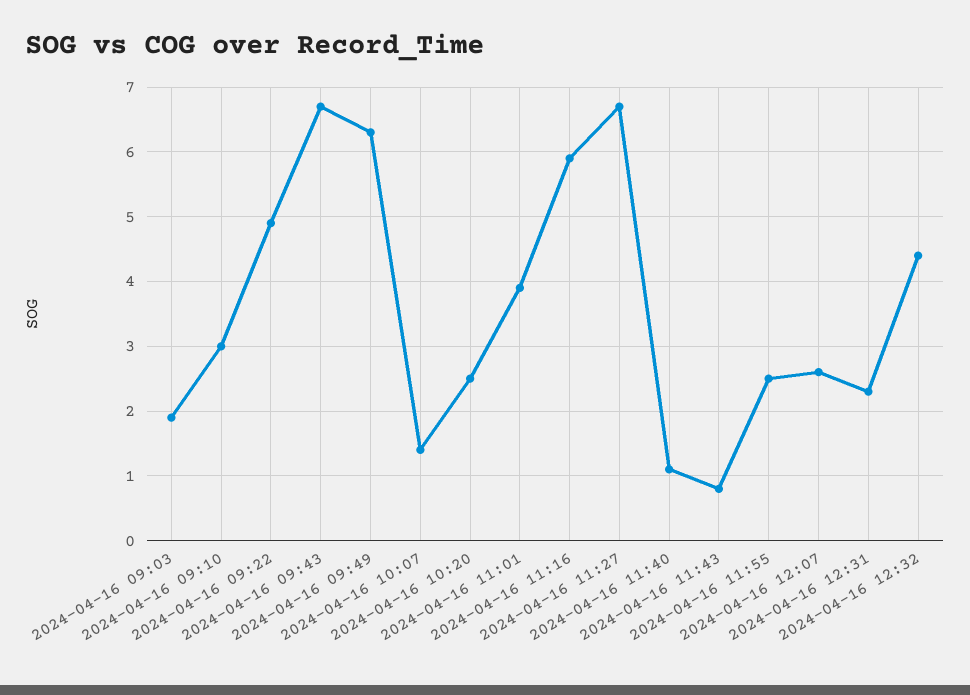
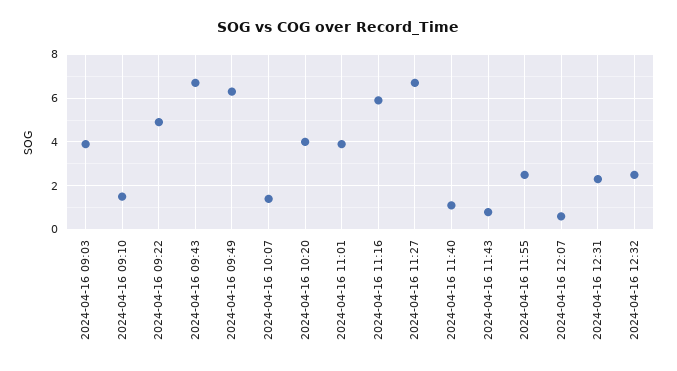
2024-04-16 09:03: 1.9 -> 4
2024-04-16 09:10: 3 -> 1.5
2024-04-16 10:20: 2.5 -> 4
2024-04-16 12:07: 2.6 -> 0.5
2024-04-16 12:32: 4.4 -> 2.5

